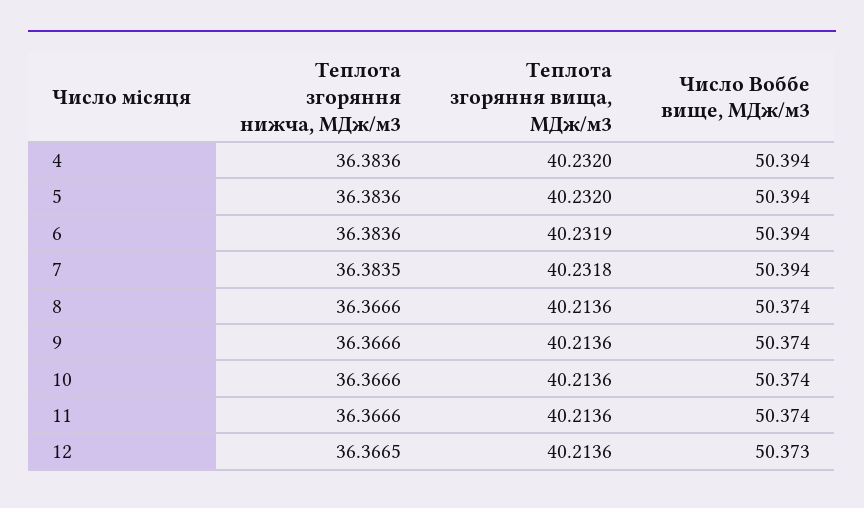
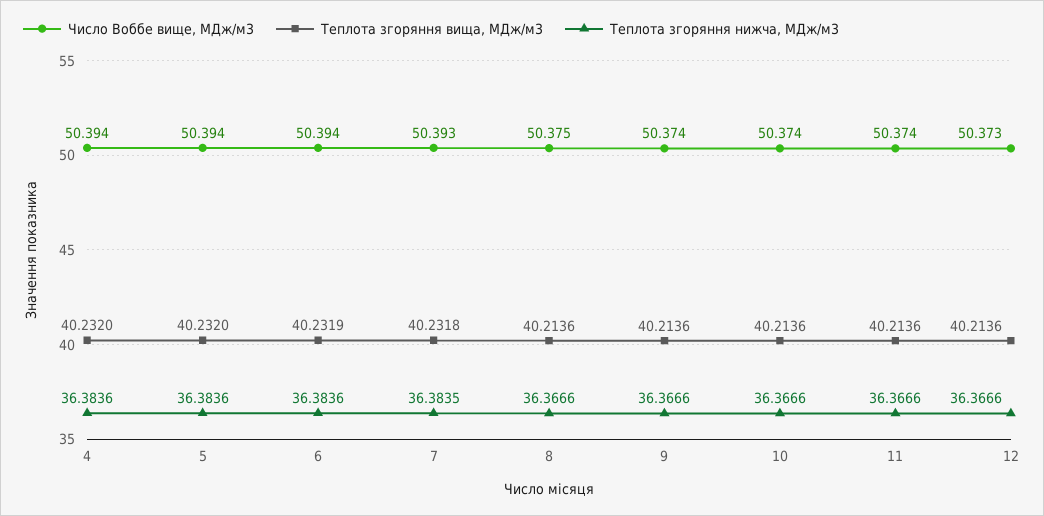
Число Воббе вище, МДж/м3, 7: 50.394 -> 50.393
Число Воббе вище, МДж/м3, 8: 50.374 -> 50.375
Теплота згоряння нижча, МДж/м3, 12: 36.3665 -> 36.3666

